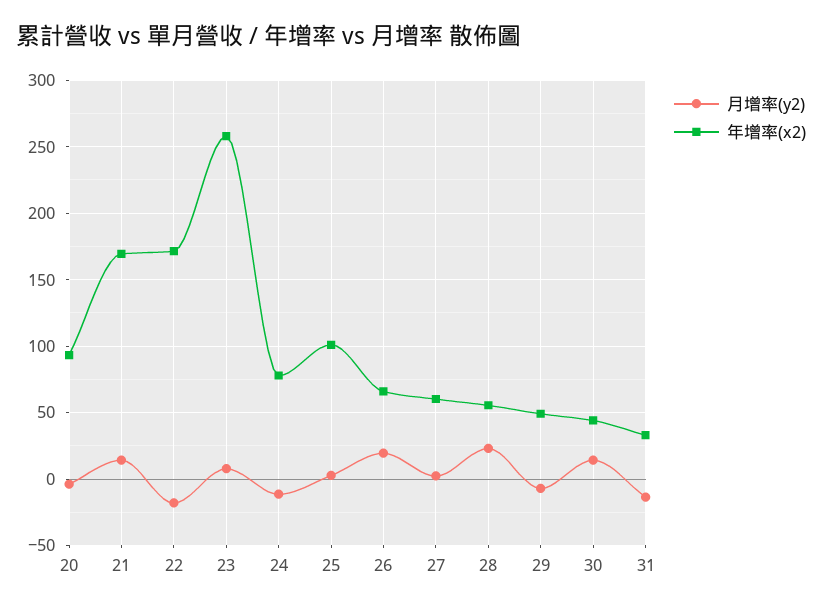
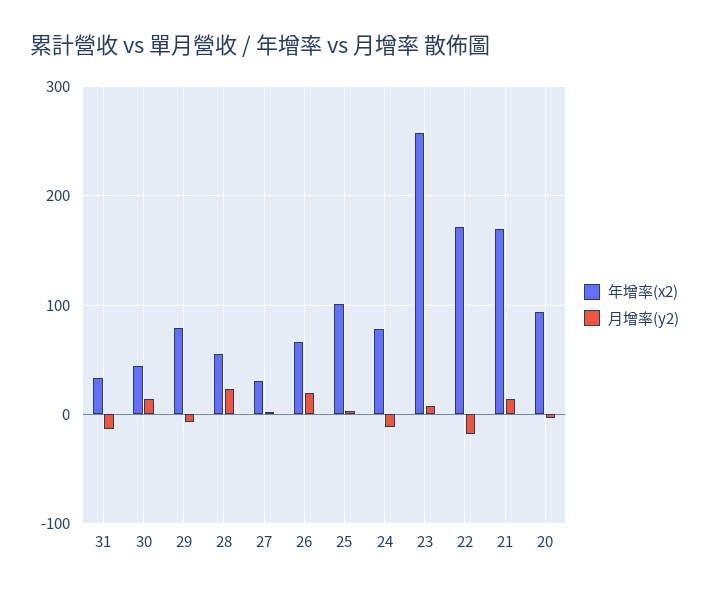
年增率(x2), 27: 60 -> 30
年增率(x2), 29: 50 -> 80

